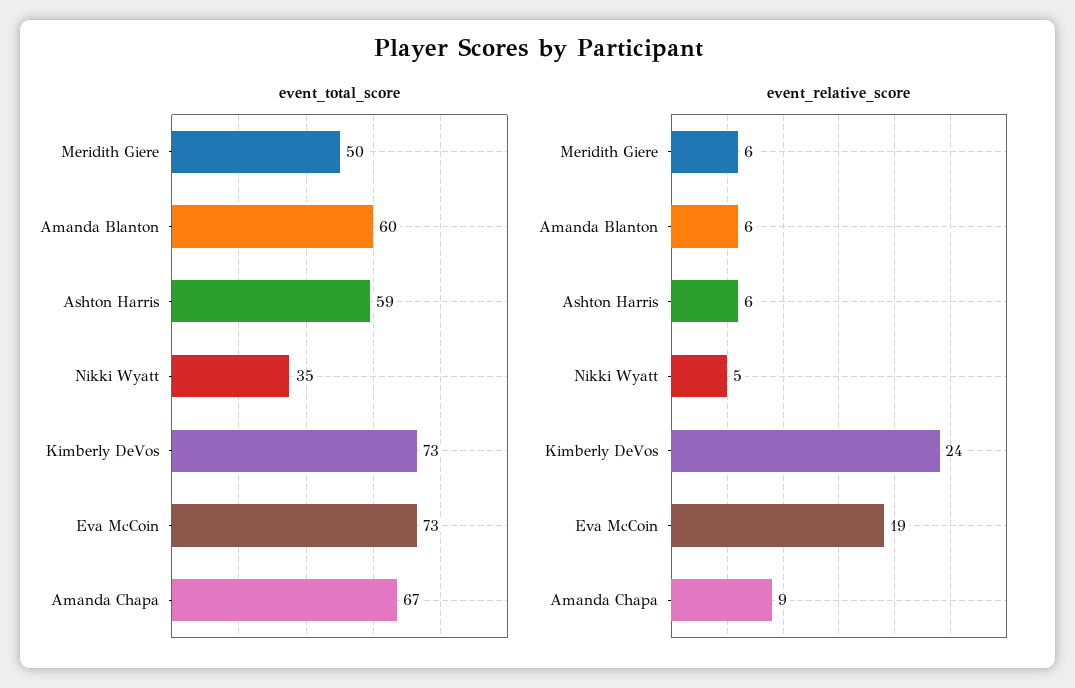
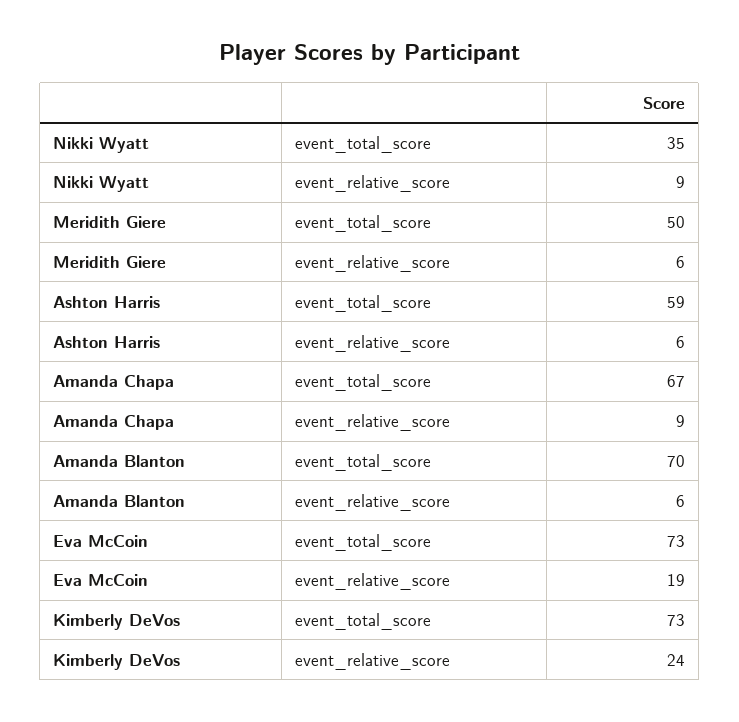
event_total_score, Amanda Blanton: 60 -> 70
event_relative_score, Nikki Wyatt: 5 -> 9

